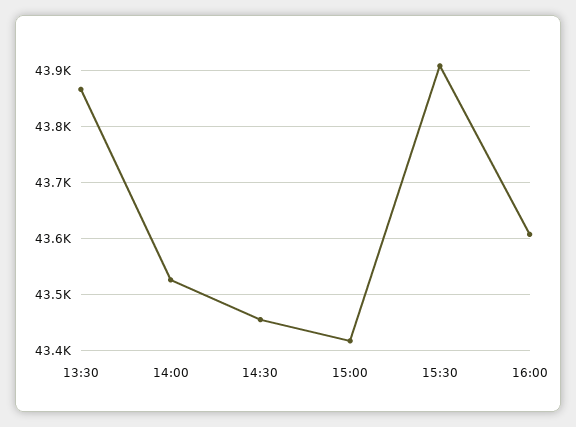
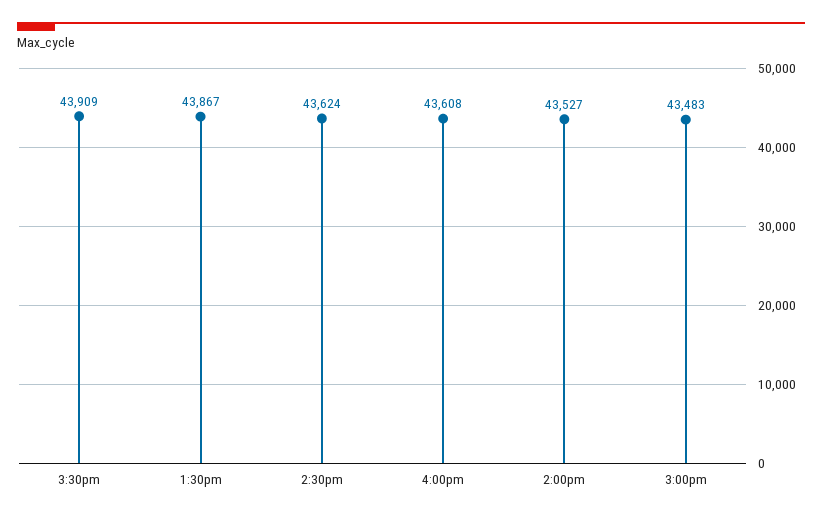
14:30: 43460 -> 43624
15:00: 43420 -> 43483

